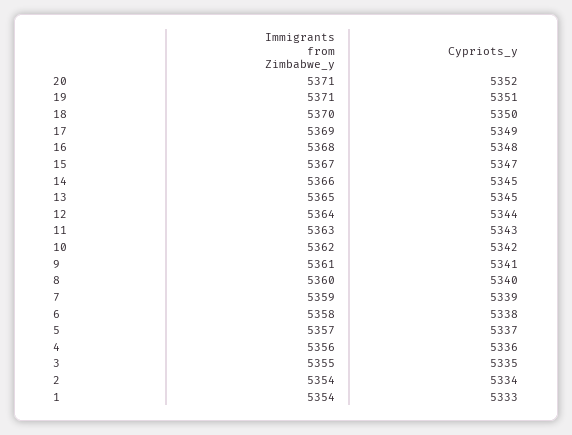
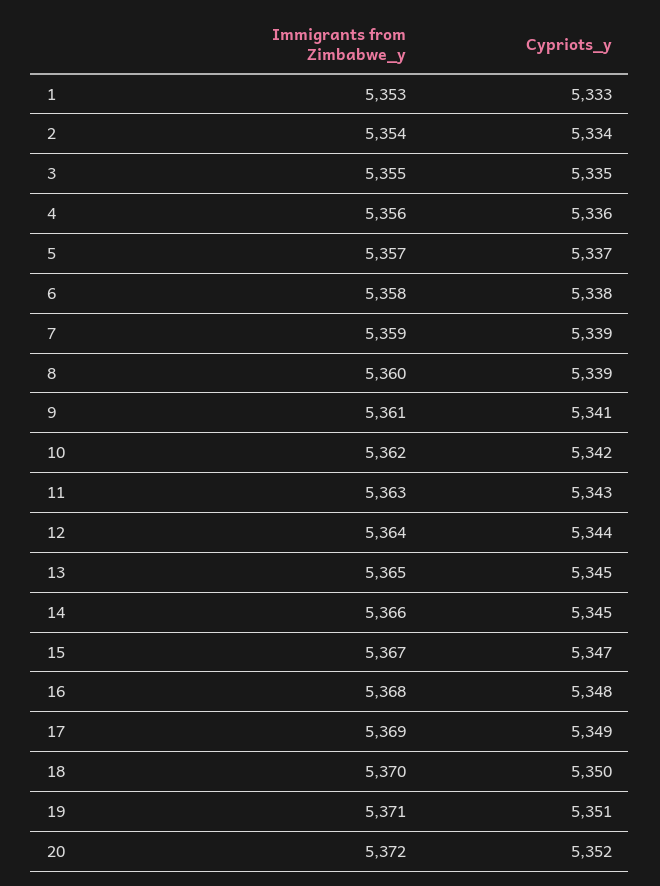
Immigrants from Zimbabwe_y, 20: 5371 -> 5372
Cypriots_y, 8: 5340 -> 5339
Immigrants from Zimbabwe_y, 1: 5354 -> 5353

